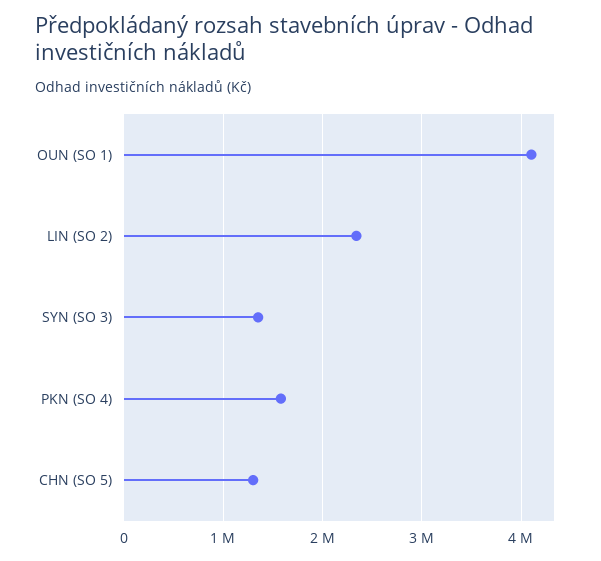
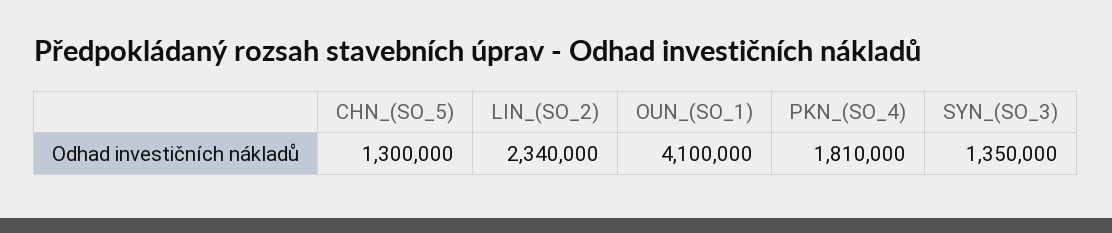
PKN (SO 4): 1600000 -> 1810000

